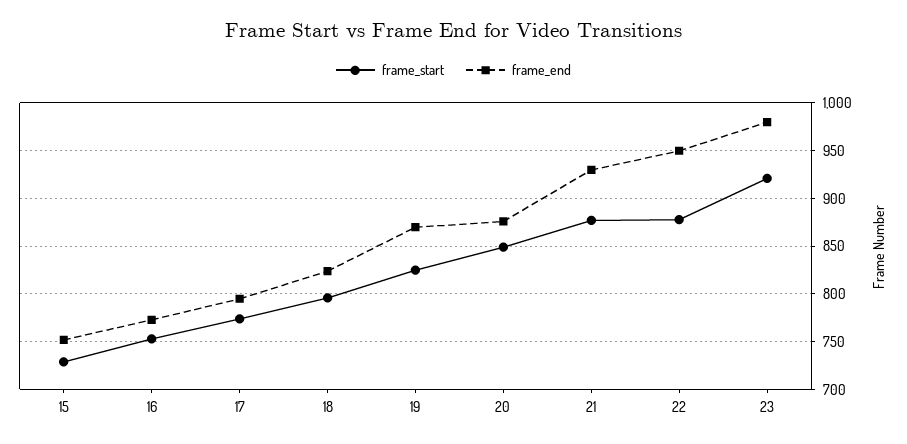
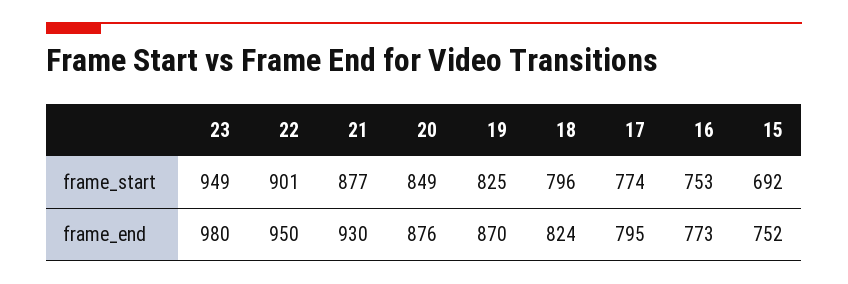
frame_start, 15: 730 -> 692
frame_start, 22: 880 -> 901
frame_start, 23: 920 -> 949

